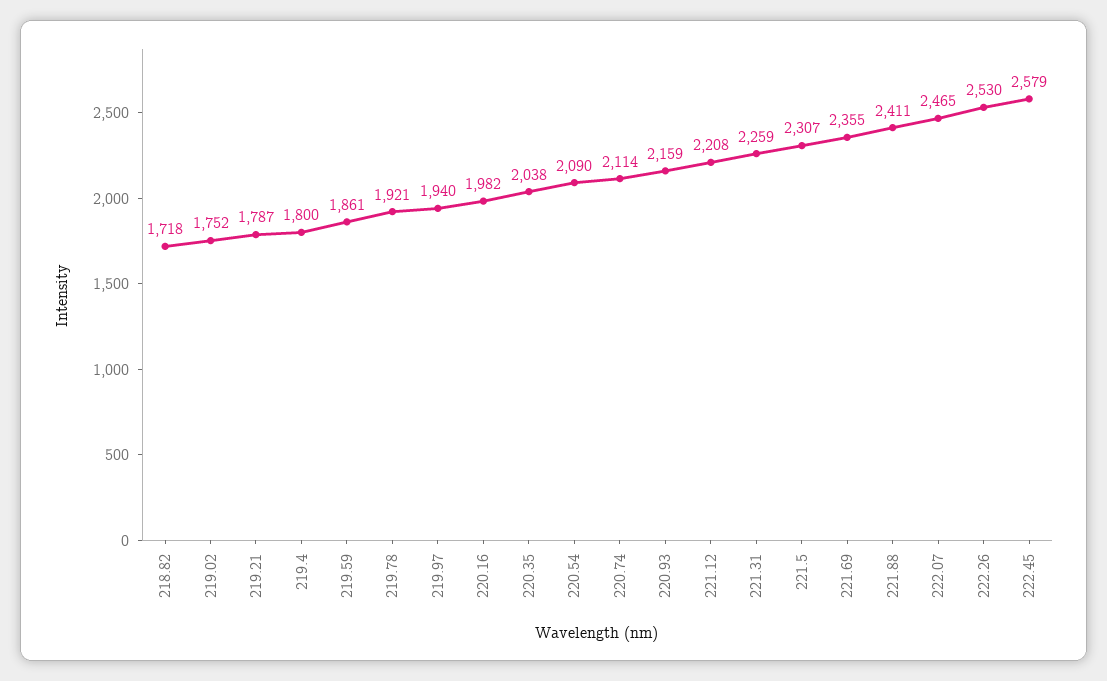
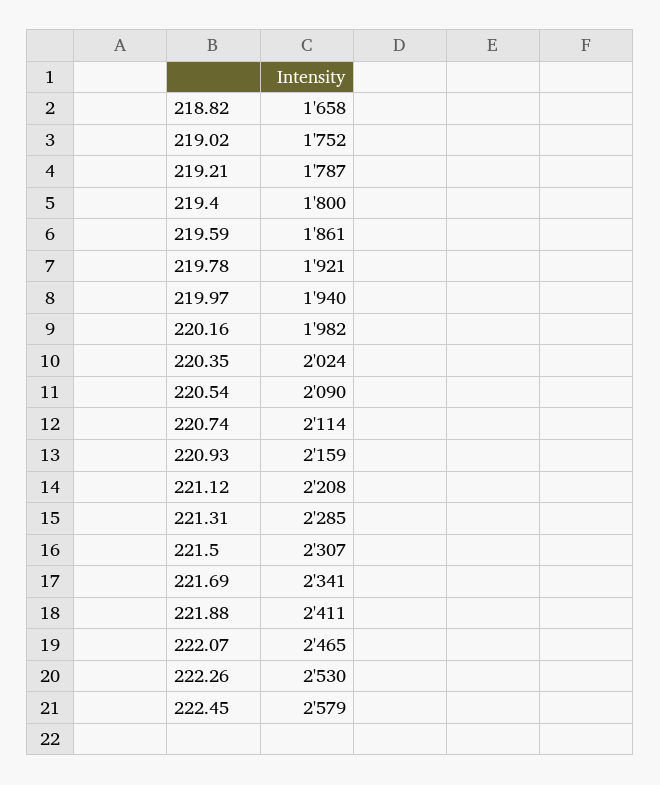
218.82: 1718 -> 1658
220.35: 2038 -> 2024
221.31: 2259 -> 2285
221.69: 2355 -> 2341

